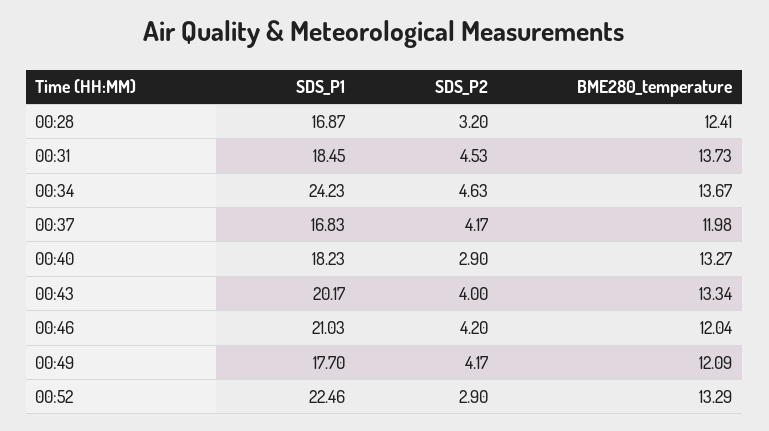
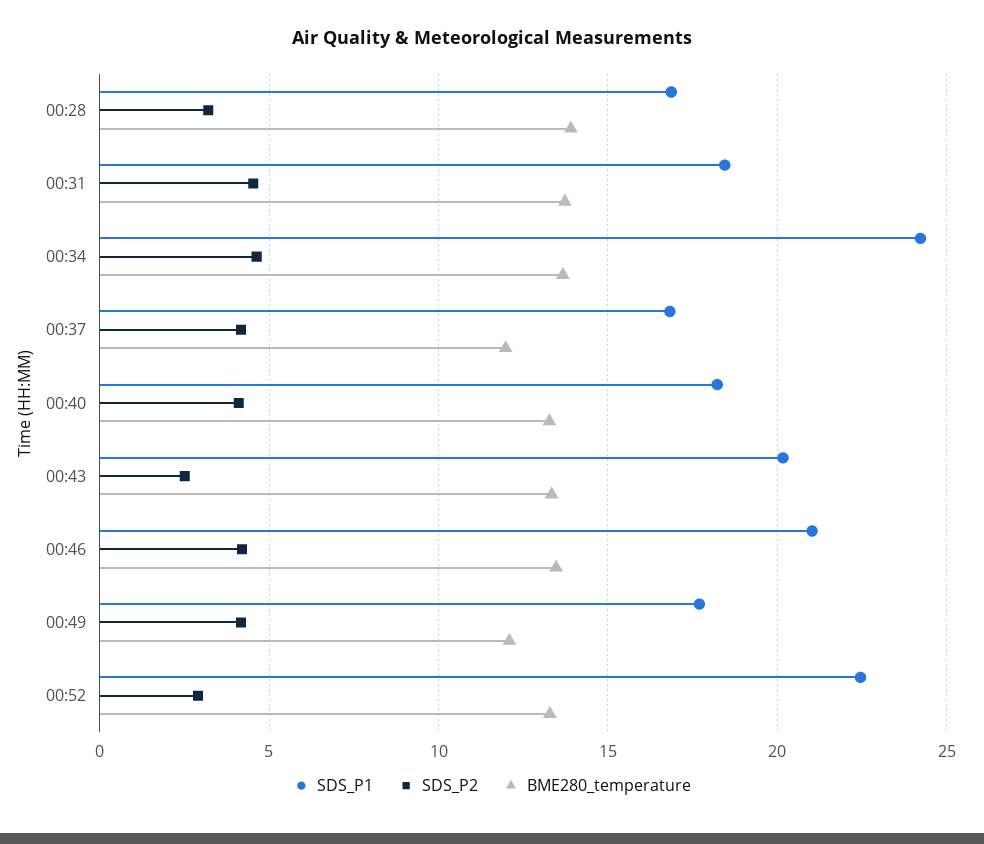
BME280_temperature, 00:28: 12.41 -> 14
SDS_P2, 00:40: 2.9 -> 4
SDS_P2, 00:43: 4 -> 2.5
BME280_temperature, 00:46: 12.04 -> 13.5

